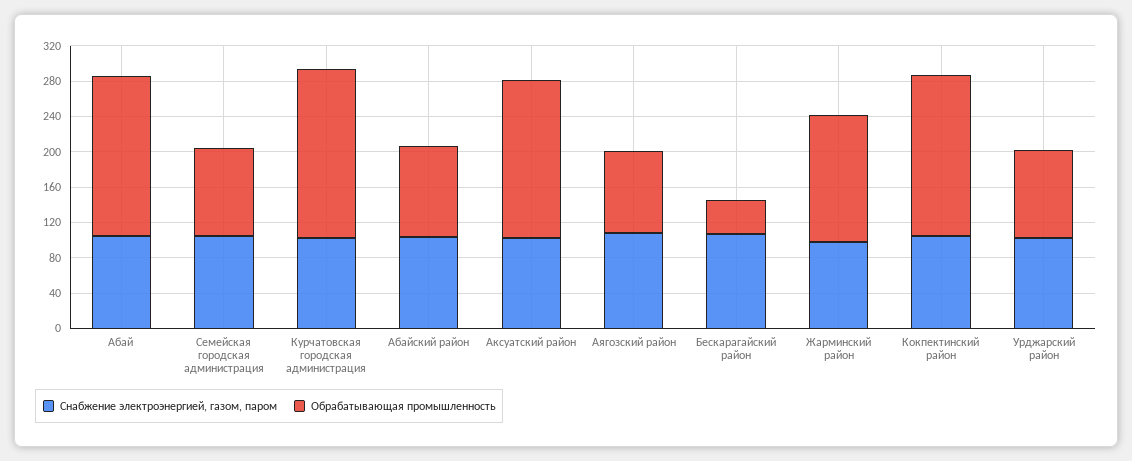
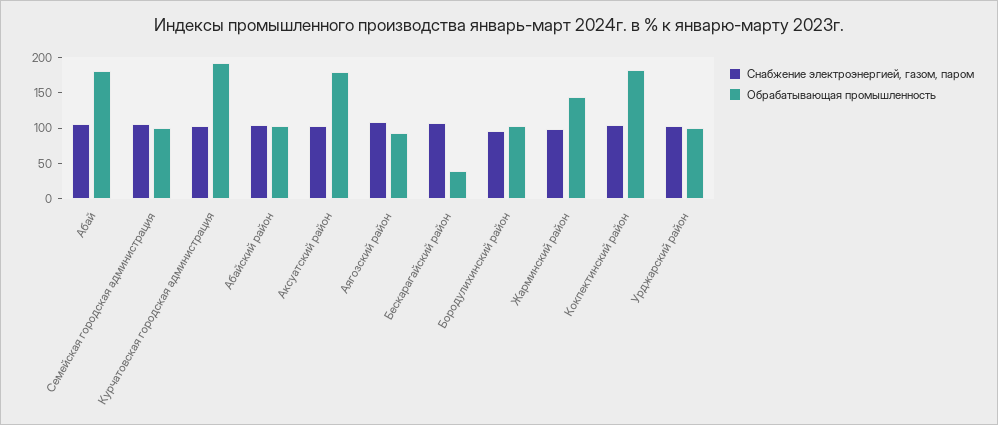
Снабжение электроэнергией, газом, паром, Бородулихинский район: none -> 100
Обрабатывающая промышленность, Бородулихинский район: none -> 100

